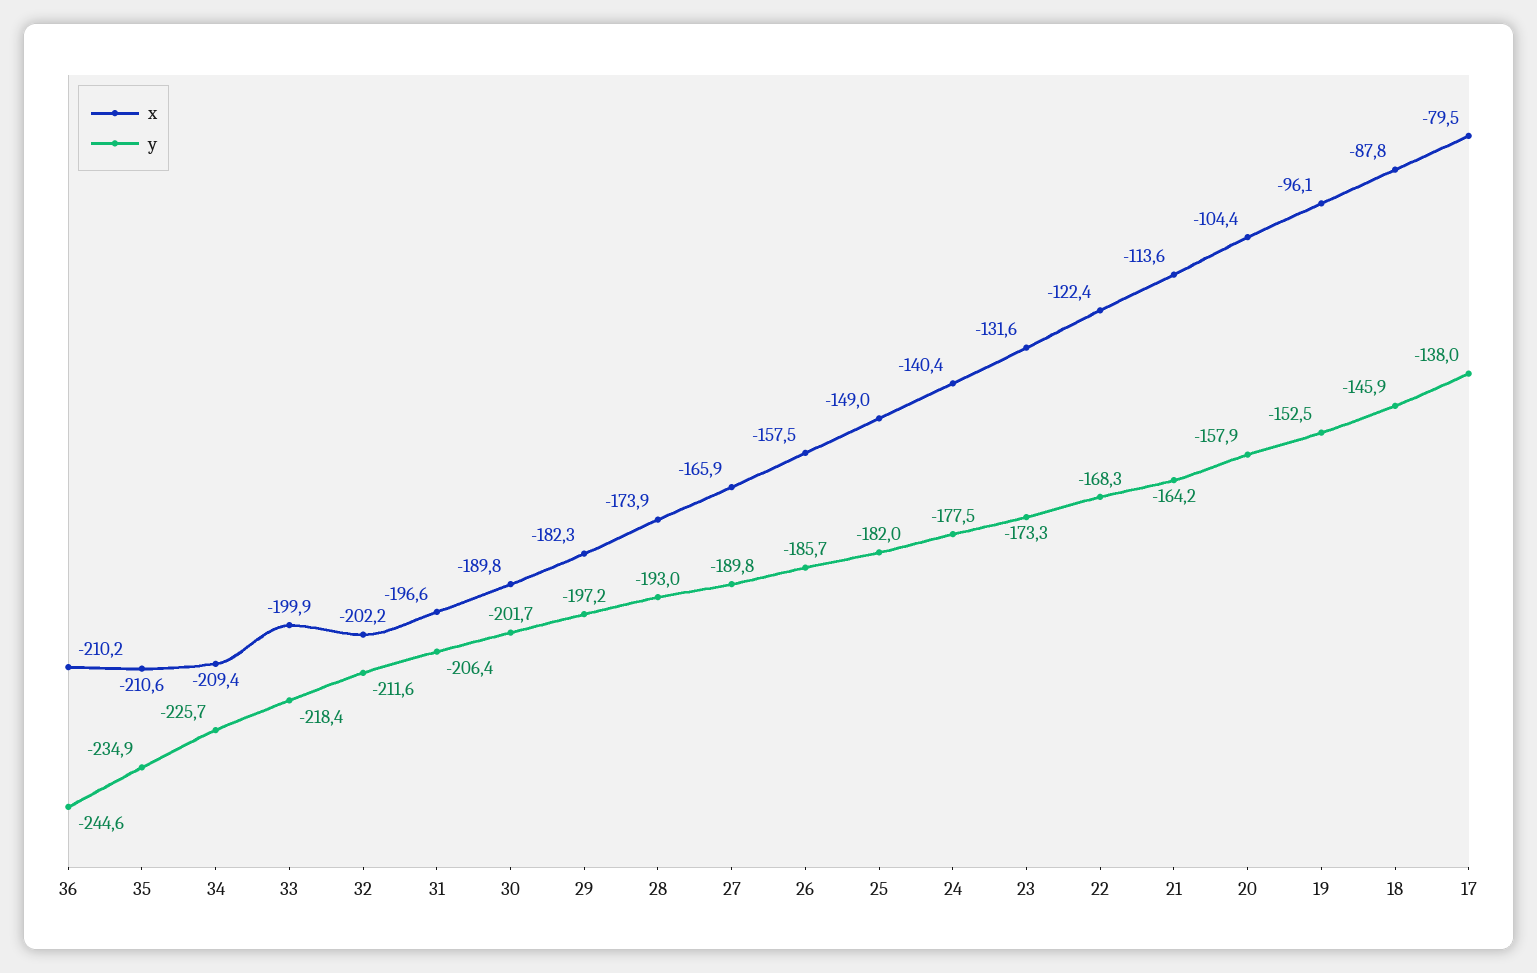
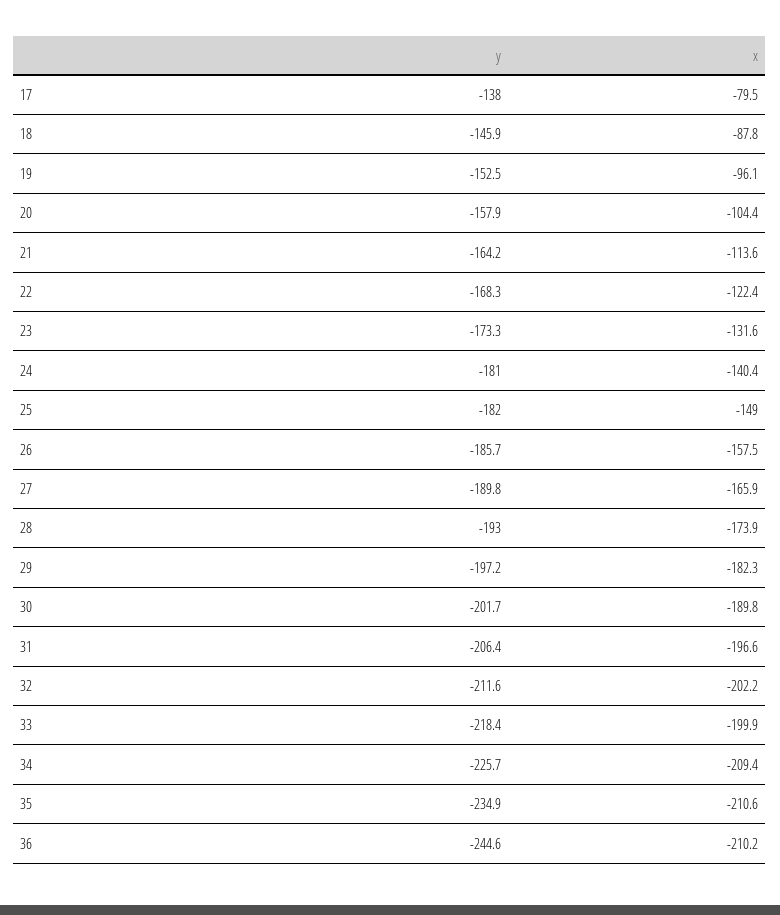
y, 24: -177.5 -> -181

